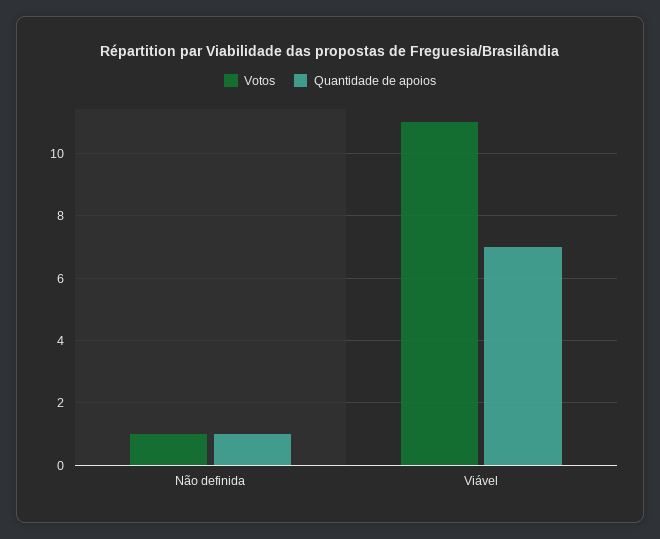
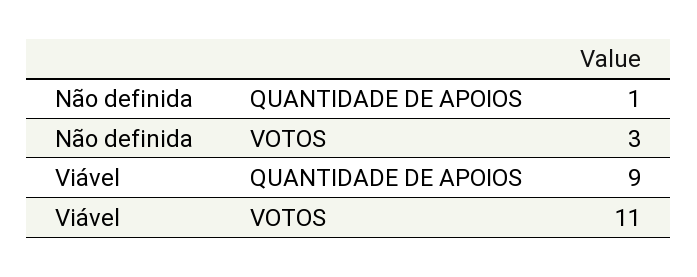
Votos, Não definida: 1 -> 3
Quantidade de apoios, Viável: 7 -> 9

